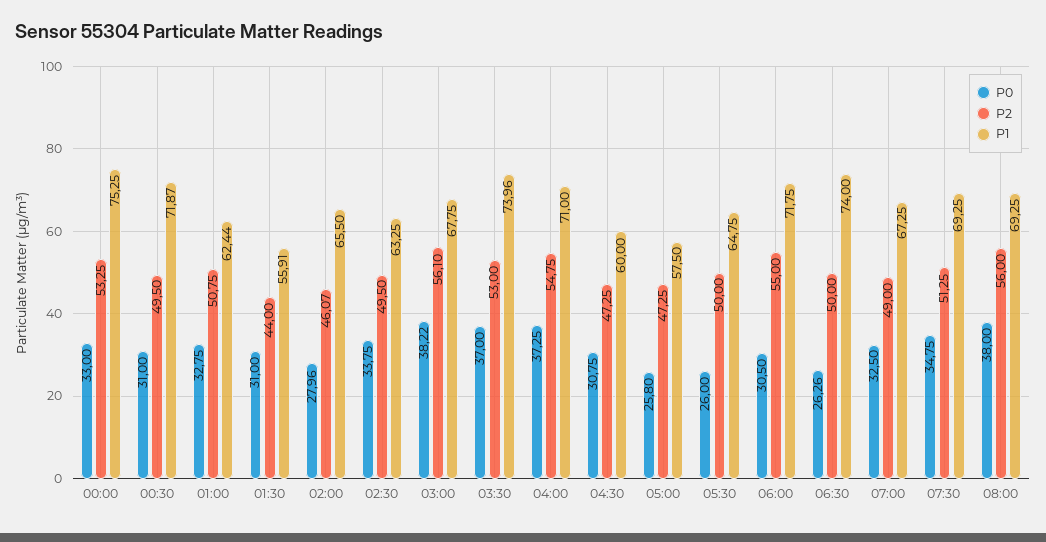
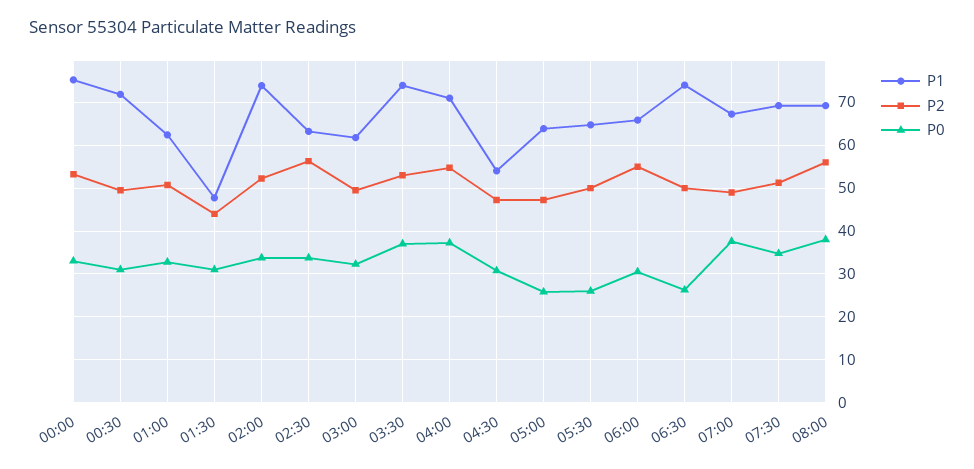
P1, 01:30: 55.91 -> 48
P0, 02:00: 27.96 -> 34
P2, 02:00: 46.07 -> 52
P1, 02:00: 65.5 -> 74
P2, 02:30: 49.5 -> 56
P0, 03:00: 38.22 -> 32
P2, 03:00: 56.1 -> 50
P1, 03:00: 67.75 -> 62
P1, 04:30: 60 -> 54
P1, 05:00: 57.5 -> 64
P1, 06:00: 71.75 -> 66
P0, 07:00: 32.5 -> 38

